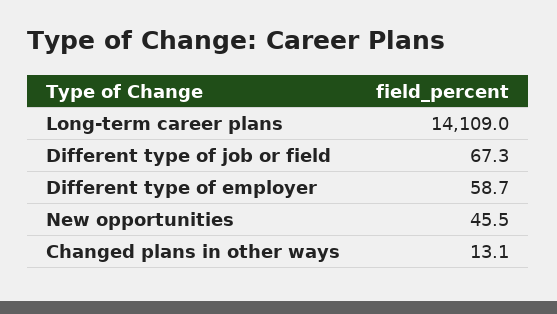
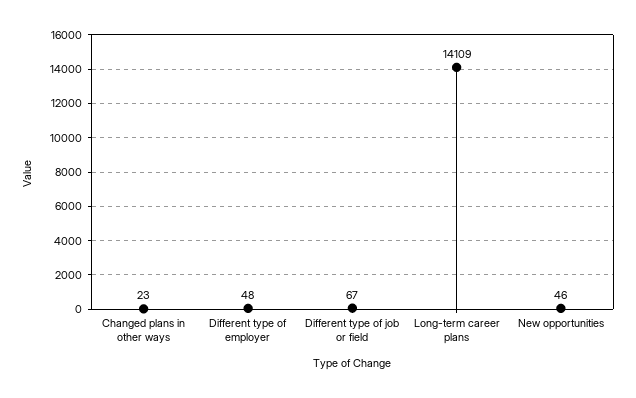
Different type of employer: 58.7 -> 48
Changed plans in other ways: 13.1 -> 23

